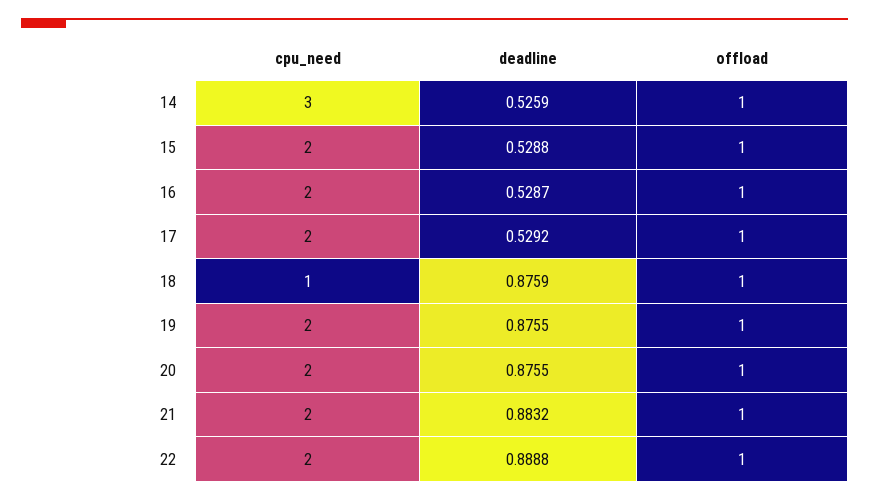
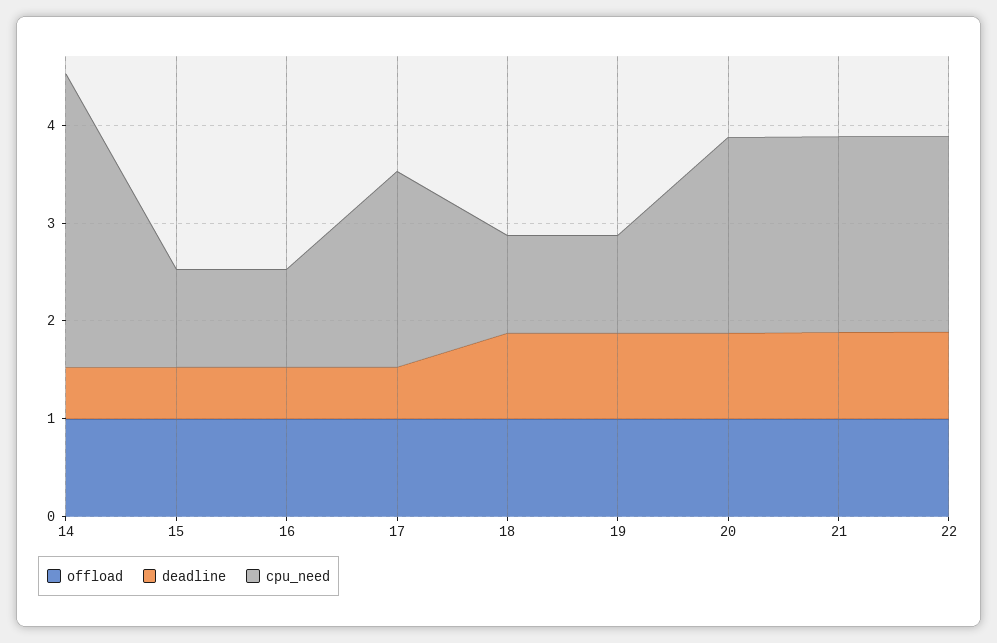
cpu_need, 15: 2 -> 1
cpu_need, 16: 2 -> 1
cpu_need, 19: 2 -> 1

